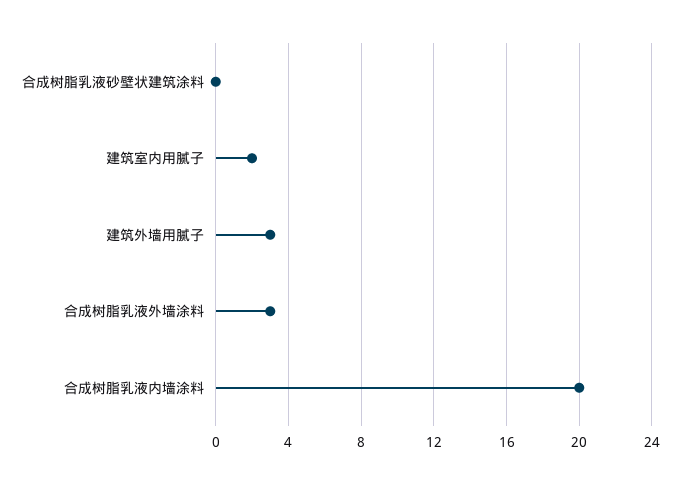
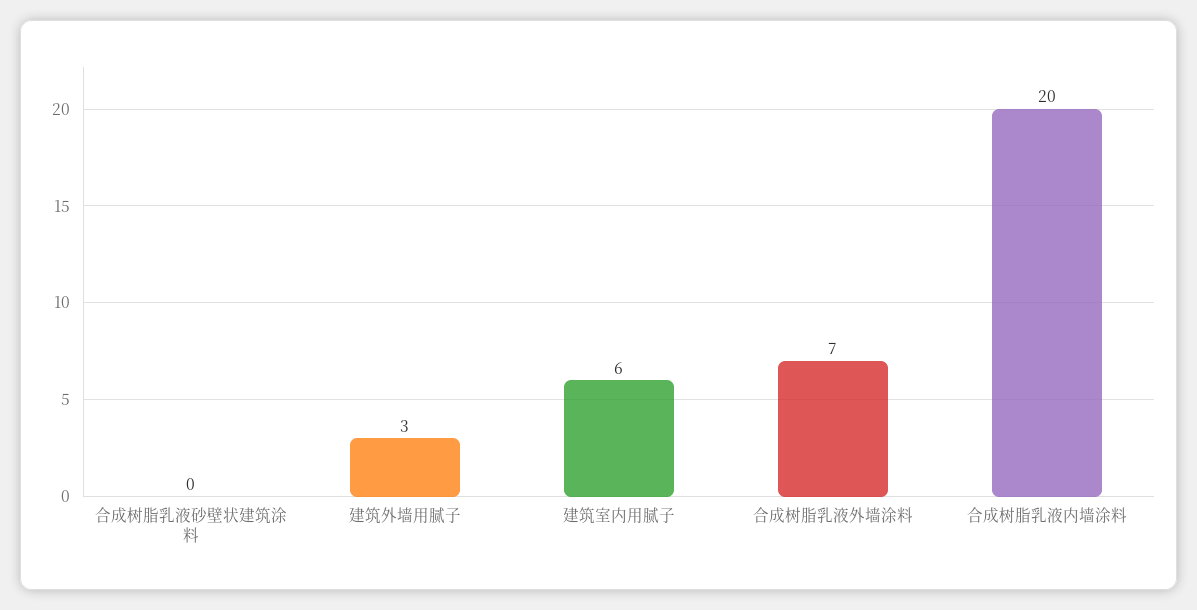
建筑室内用腻子: 2 -> 6
合成树脂乳液外墙涂料: 3 -> 7

